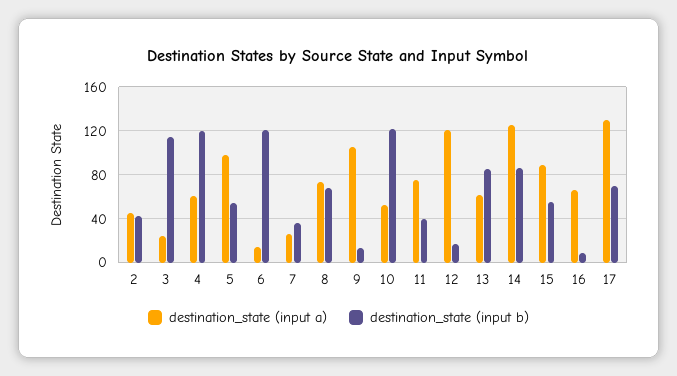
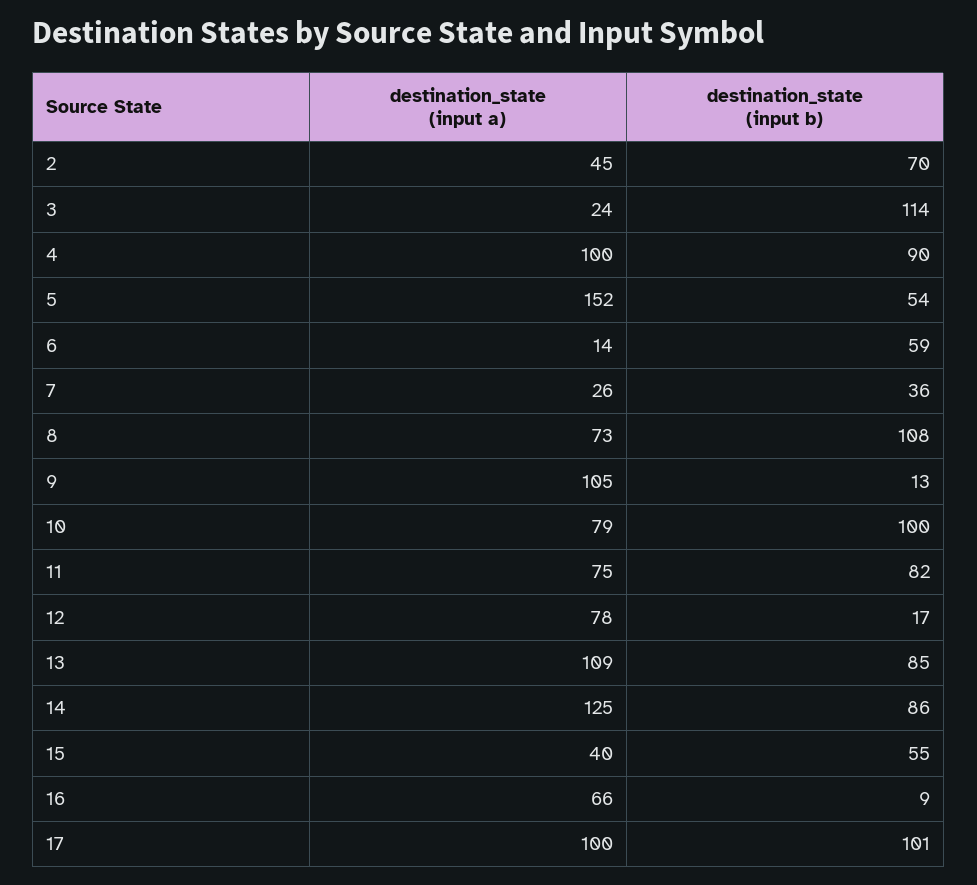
destination_state (input b), 2: 40 -> 70
destination_state (input a), 4: 60 -> 100
destination_state (input b), 4: 120 -> 90
destination_state (input a), 5: 100 -> 152
destination_state (input b), 6: 120 -> 59
destination_state (input b), 8: 70 -> 108
destination_state (input a), 10: 50 -> 79
destination_state (input b), 10: 120 -> 100
destination_state (input b), 11: 40 -> 82
destination_state (input a), 12: 120 -> 78
destination_state (input a), 13: 60 -> 109
destination_state (input a), 15: 90 -> 40
destination_state (input a), 17: 130 -> 100
destination_state (input b), 17: 70 -> 101

